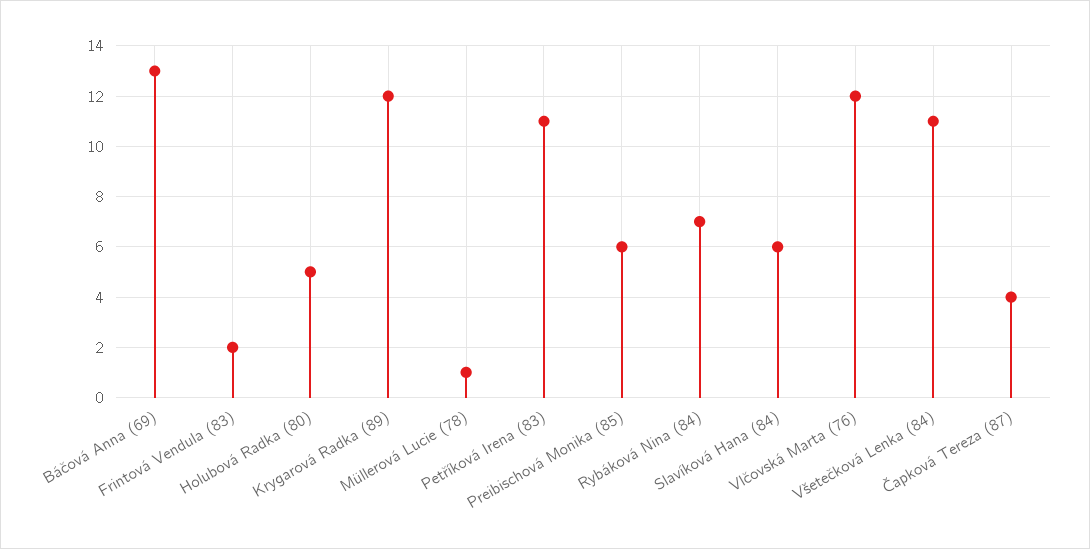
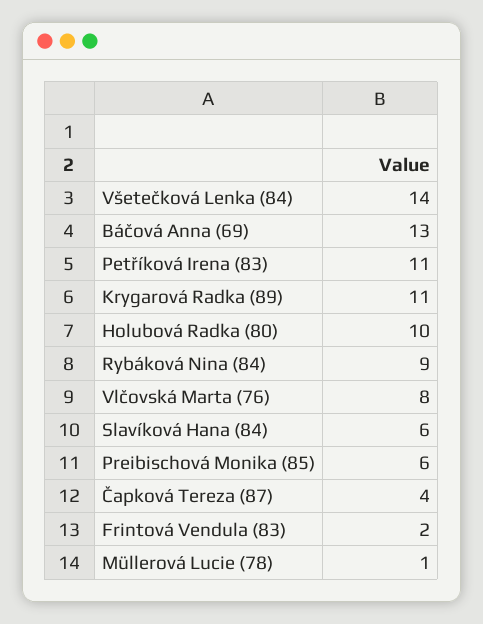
Holubová Radka (80): 5 -> 10
Krygarová Radka (89): 12 -> 11
Rybáková Nina (84): 7 -> 9
Vlčovská Marta (76): 12 -> 8
Všetečková Lenka (84): 11 -> 14

